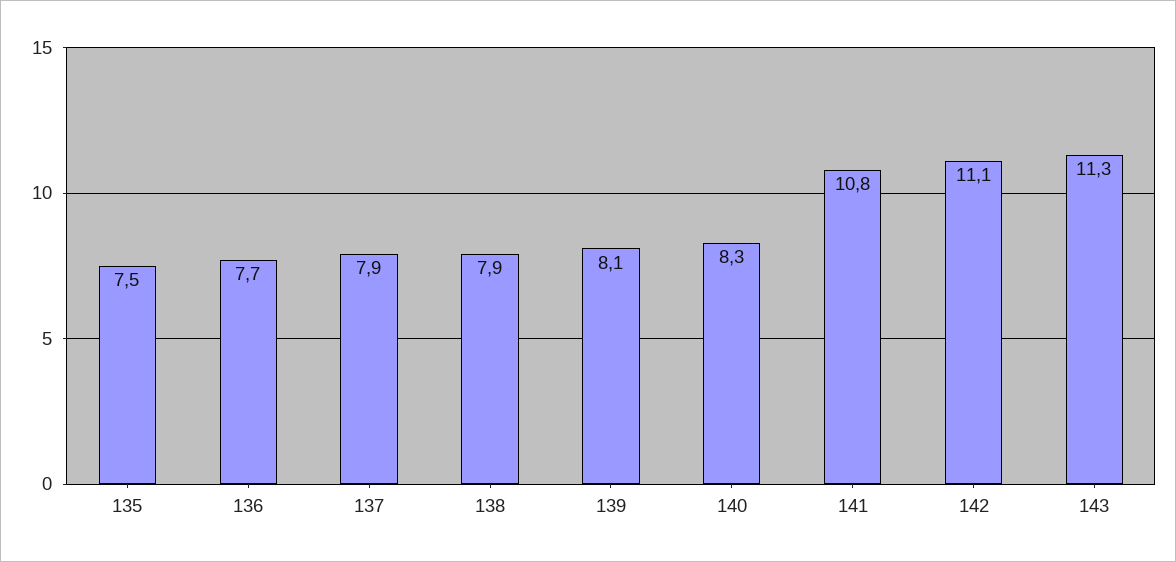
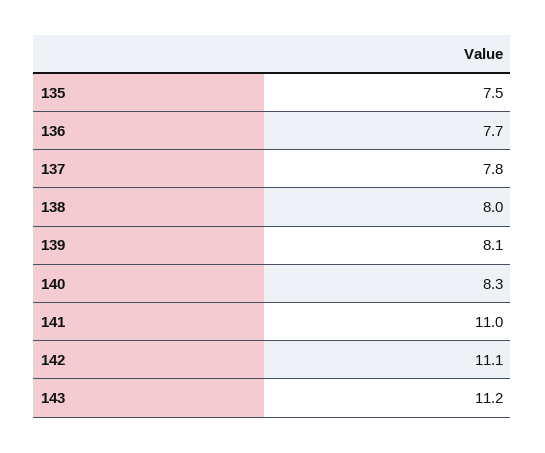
137: 7.9 -> 7.8
138: 7.9 -> 8
141: 10.8 -> 11
143: 11.3 -> 11.2

